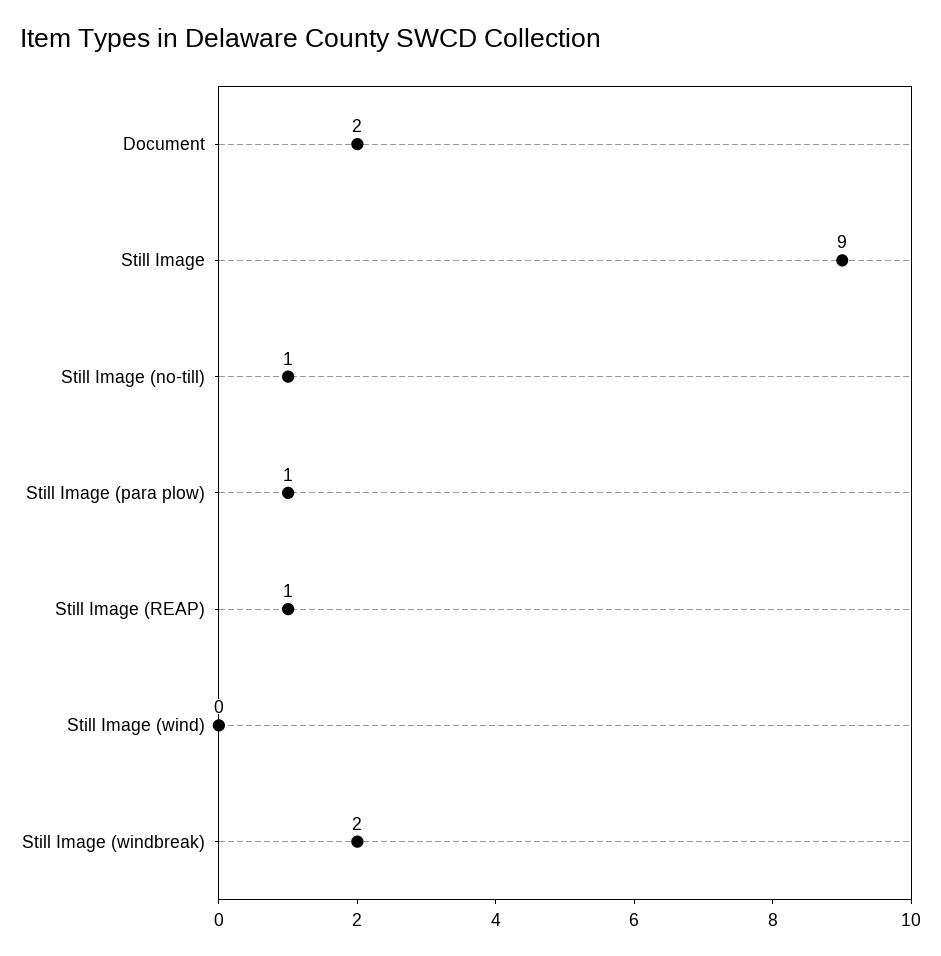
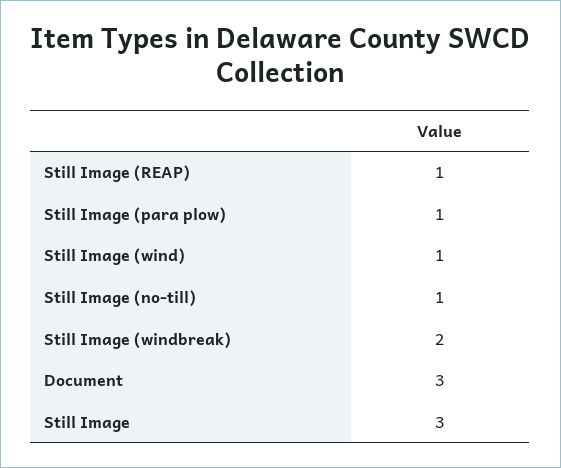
Document: 2 -> 3
Still Image: 9 -> 3
Still Image (wind): 0 -> 1

